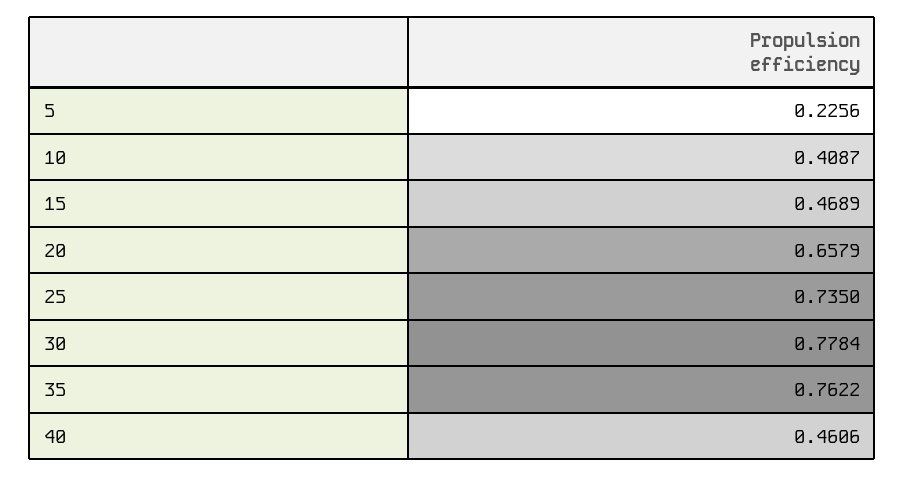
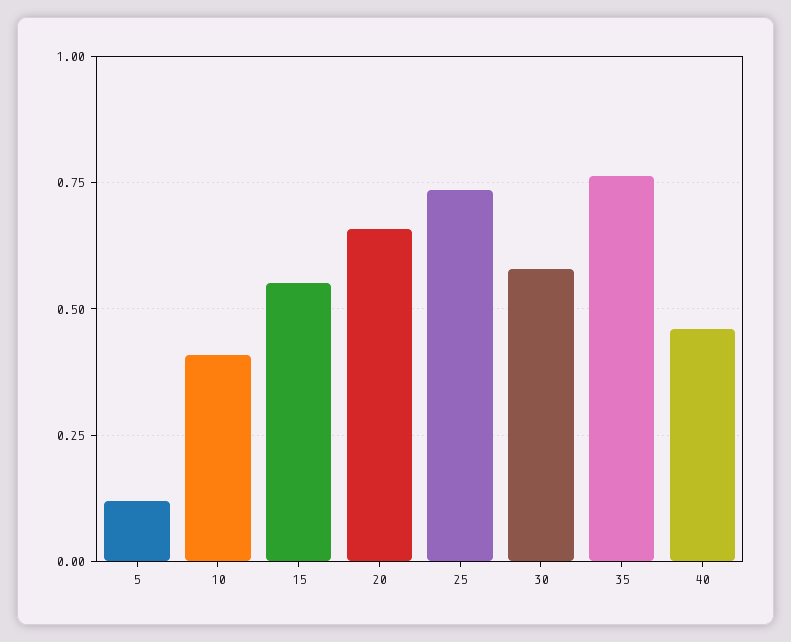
5: 0.2256 -> 0.125
15: 0.4689 -> 0.55
30: 0.7784 -> 0.575

